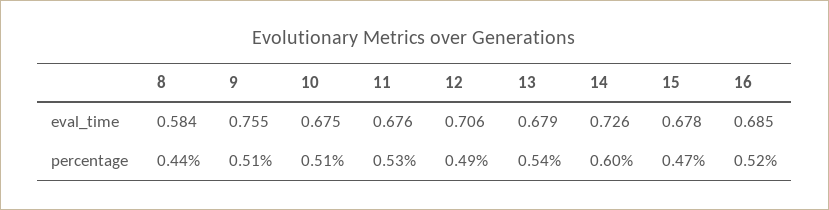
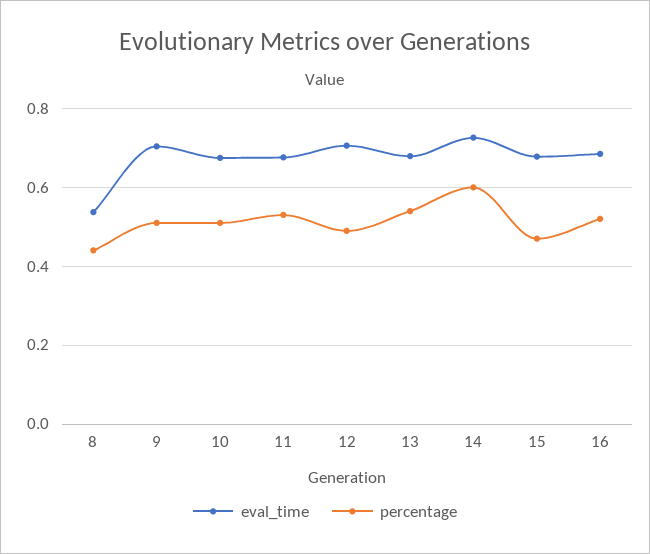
eval_time, 8: 0.584 -> 0.54
eval_time, 9: 0.755 -> 0.7

